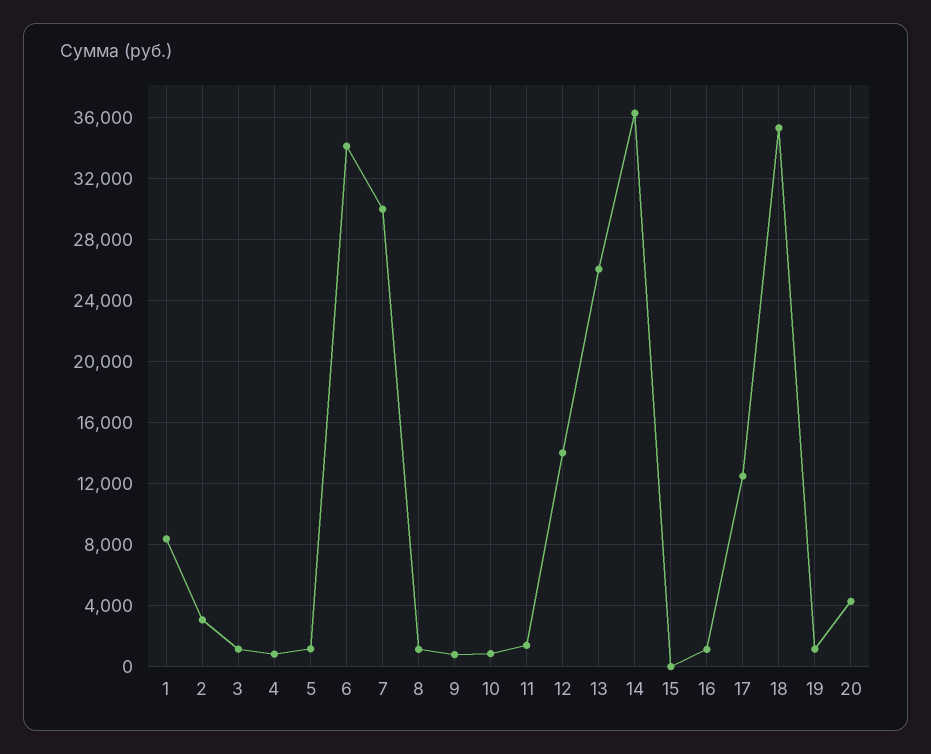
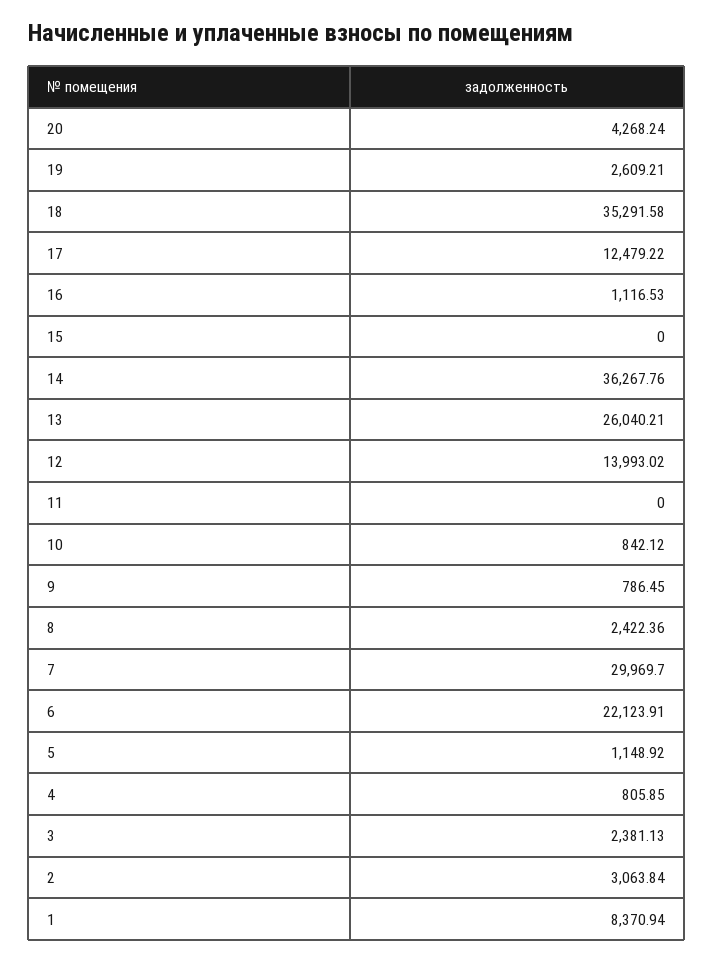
3: 1000 -> 2381.13
6: 34000 -> 22123.91
8: 1000 -> 2422.36
11: 1500 -> 0
19: 1000 -> 2609.21

